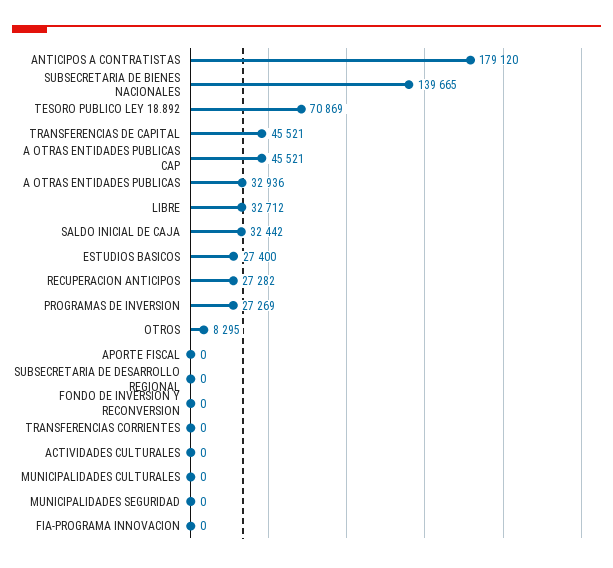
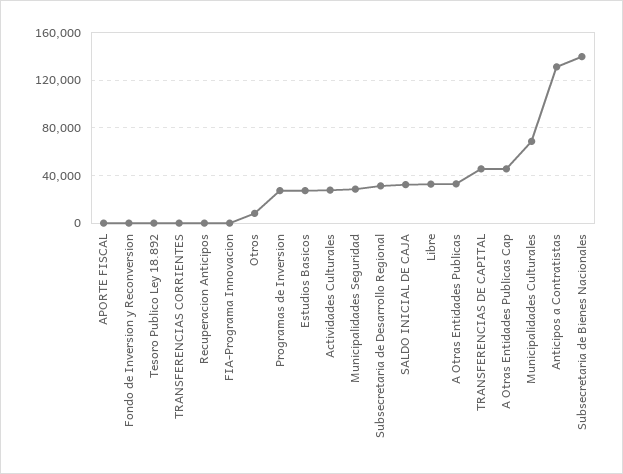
ANTICIPOS A CONTRATISTAS: 179120 -> 130000
TESORO PUBLICO LEY 18.892: 70869 -> 0
RECUPERACION ANTICIPOS: 27282 -> 0
SUBSECRETARIA DE DESARROLLO REGIONAL: 0 -> 30000
ACTIVIDADES CULTURALES: 0 -> 30000
MUNICIPALIDADES CULTURALES: 0 -> 70000
MUNICIPALIDADES SEGURIDAD: 0 -> 30000

